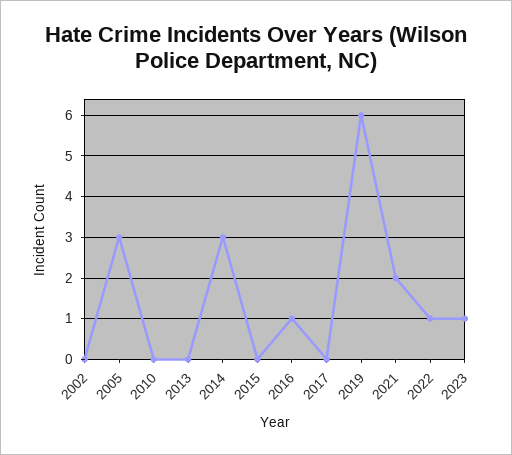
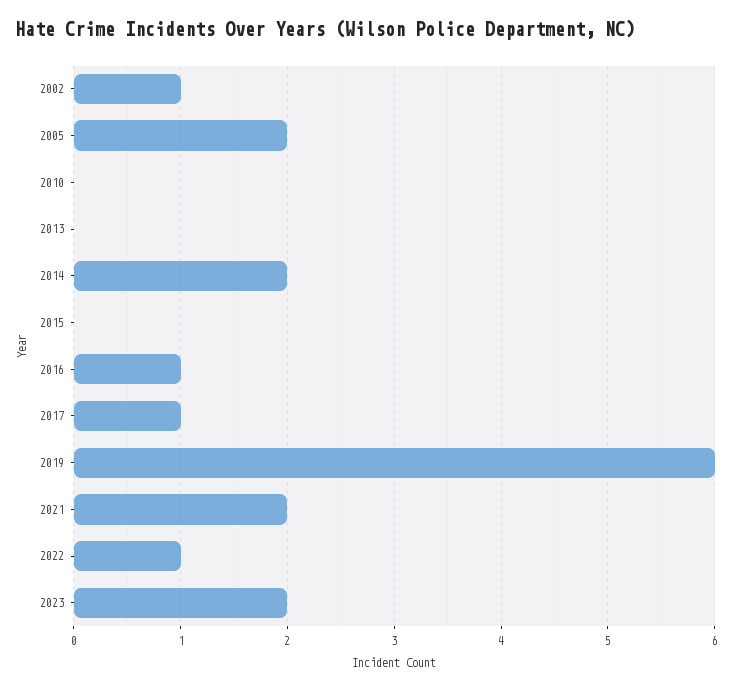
2002: 0 -> 1
2005: 3 -> 2
2014: 3 -> 2
2017: 0 -> 1
2023: 1 -> 2

